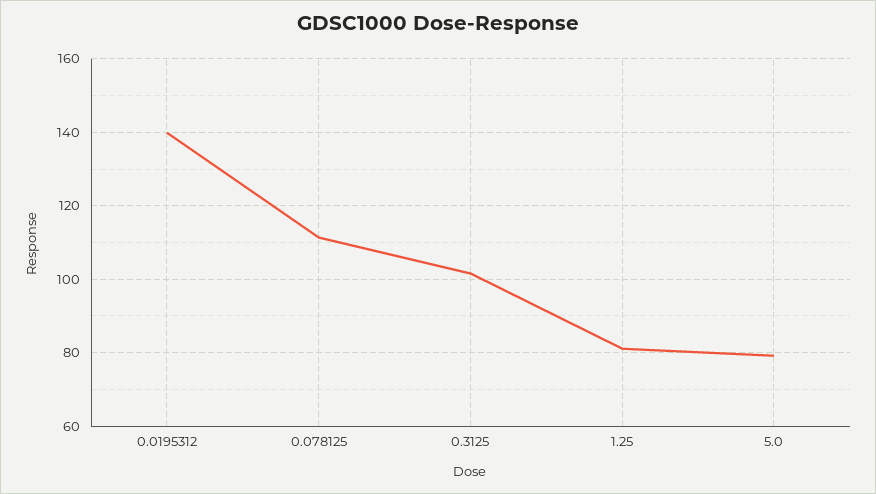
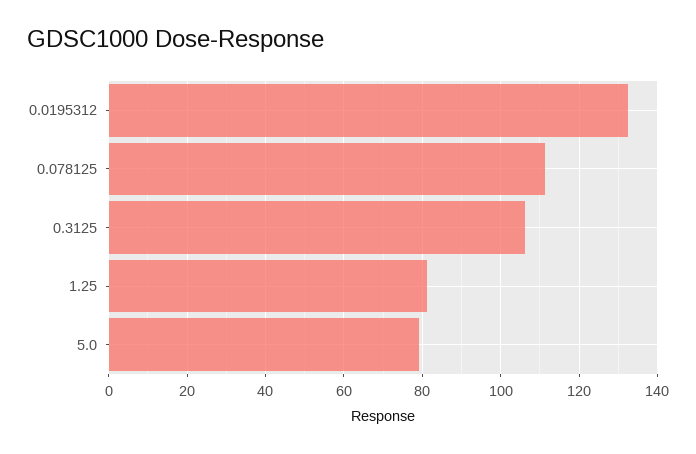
0.0195312: 140 -> 132
0.3125: 102 -> 106

